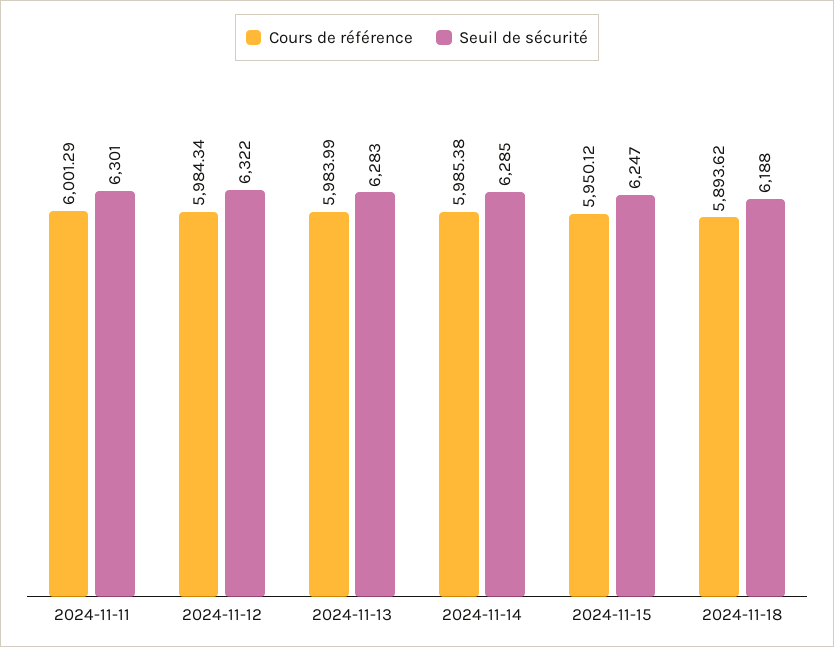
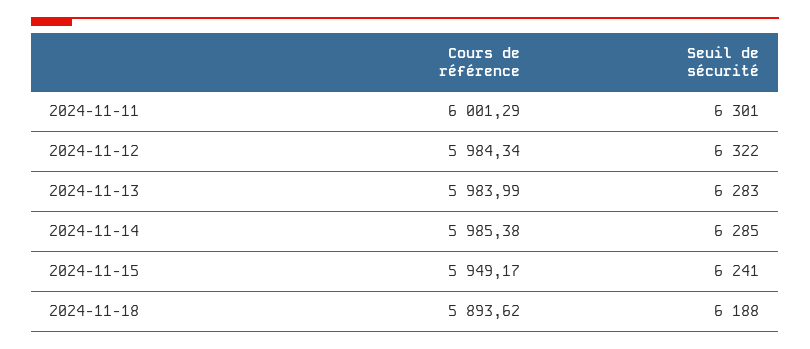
Cours de référence, 2024-11-15: 5950.12 -> 5949.17
Seuil de sécurité, 2024-11-15: 6247 -> 6241

